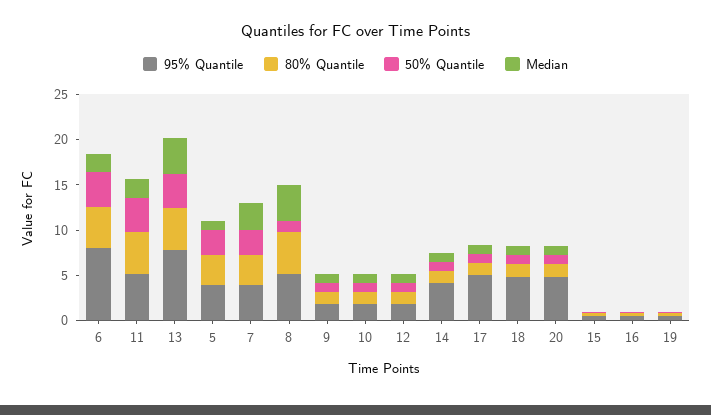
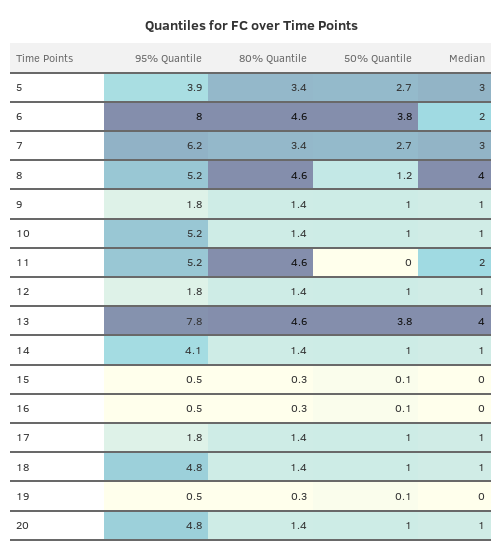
50% Quantile, 11: 4 -> 0
Median, 5: 1 -> 3
95% Quantile, 7: 4 -> 6.2
95% Quantile, 10: 2 -> 5.2
95% Quantile, 17: 5 -> 1.8

